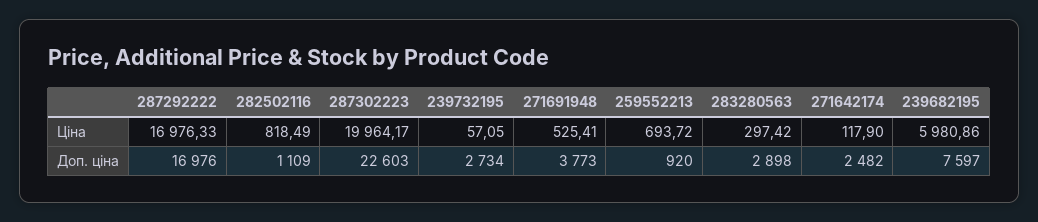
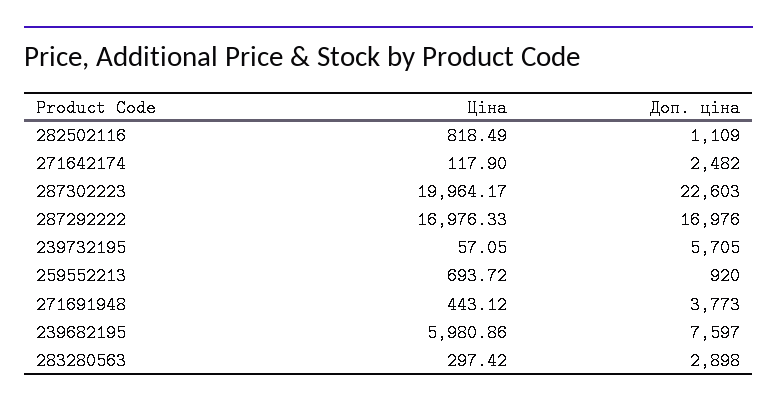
271691948, Ціна: 525.41 -> 443.12
239732195, Доп. ціна: 2734 -> 5705

